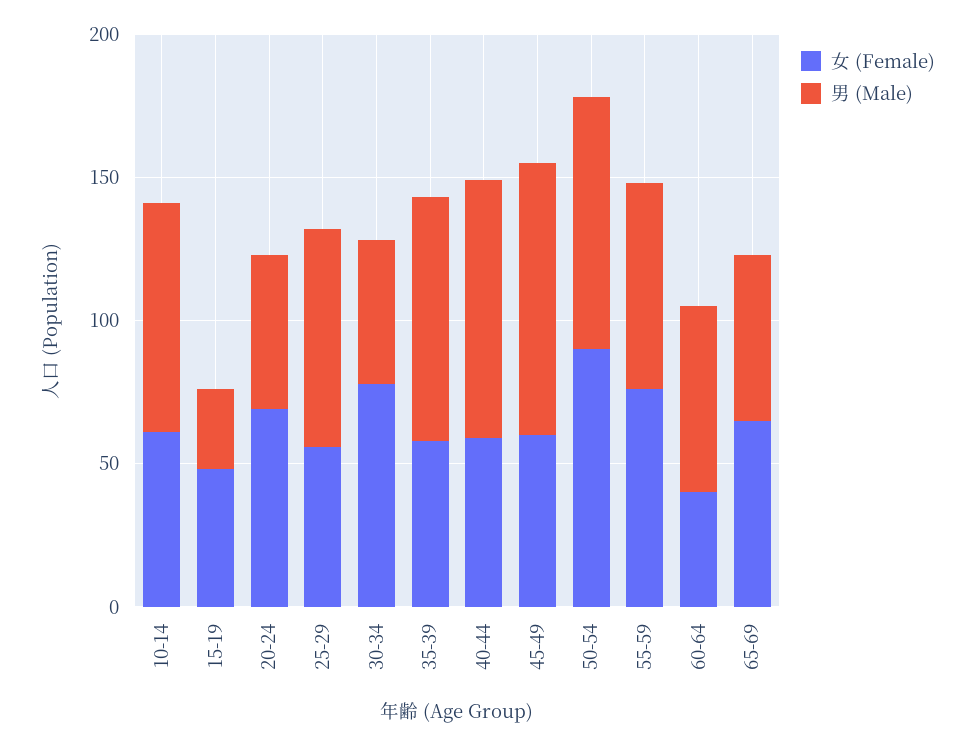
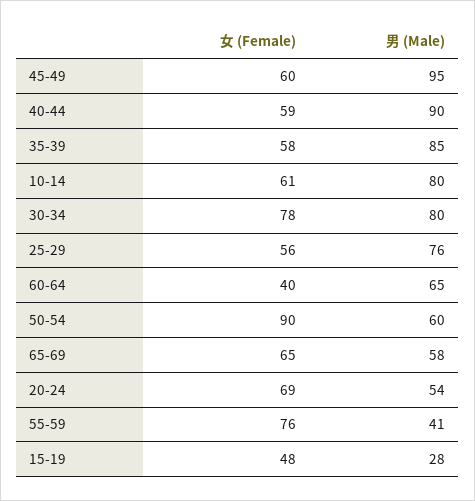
男 (Male), 30-34: 50 -> 80
男 (Male), 50-54: 90 -> 60
男 (Male), 55-59: 70 -> 41

